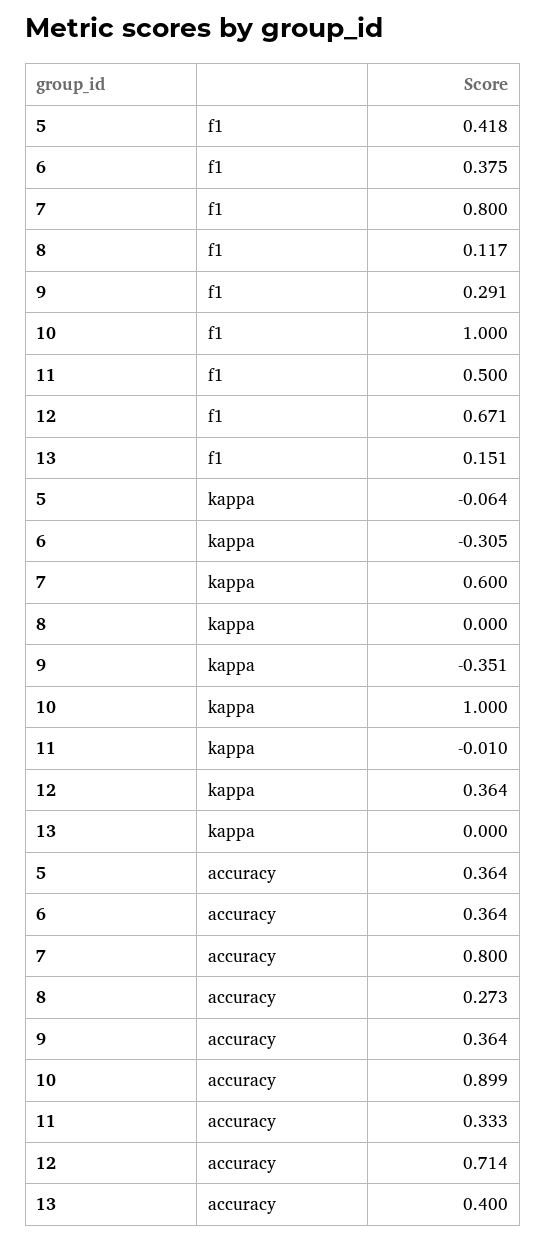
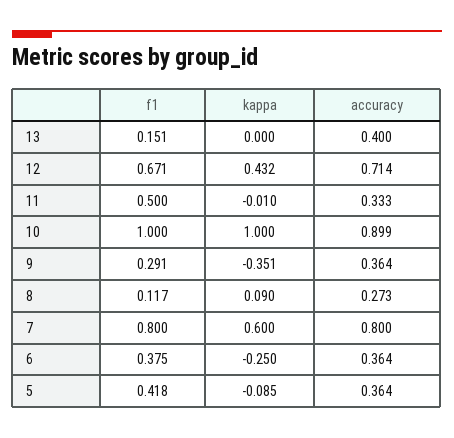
5, kappa: -0.064 -> -0.085
6, kappa: -0.305 -> -0.25
8, kappa: 0 -> 0.09
12, kappa: 0.364 -> 0.432

